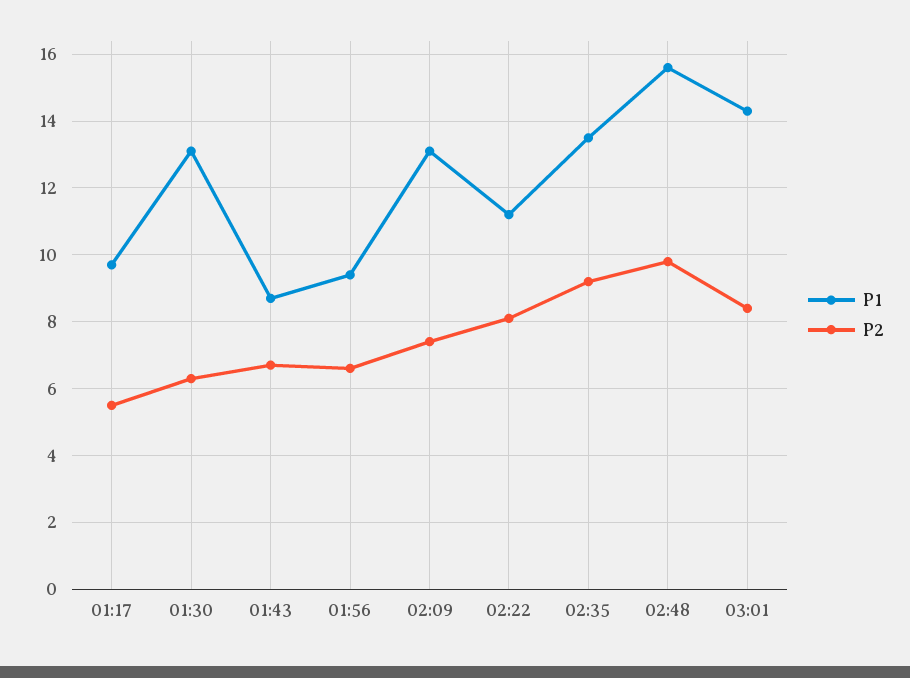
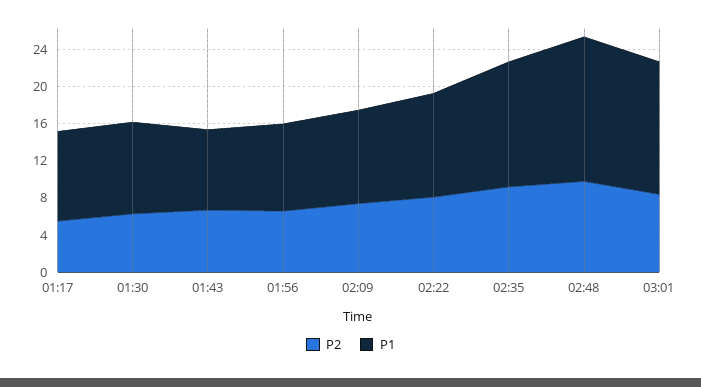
P1, 01:30: 13 -> 10
P1, 02:09: 13 -> 10

